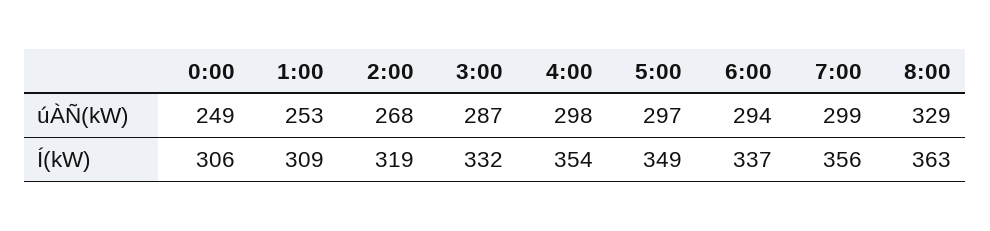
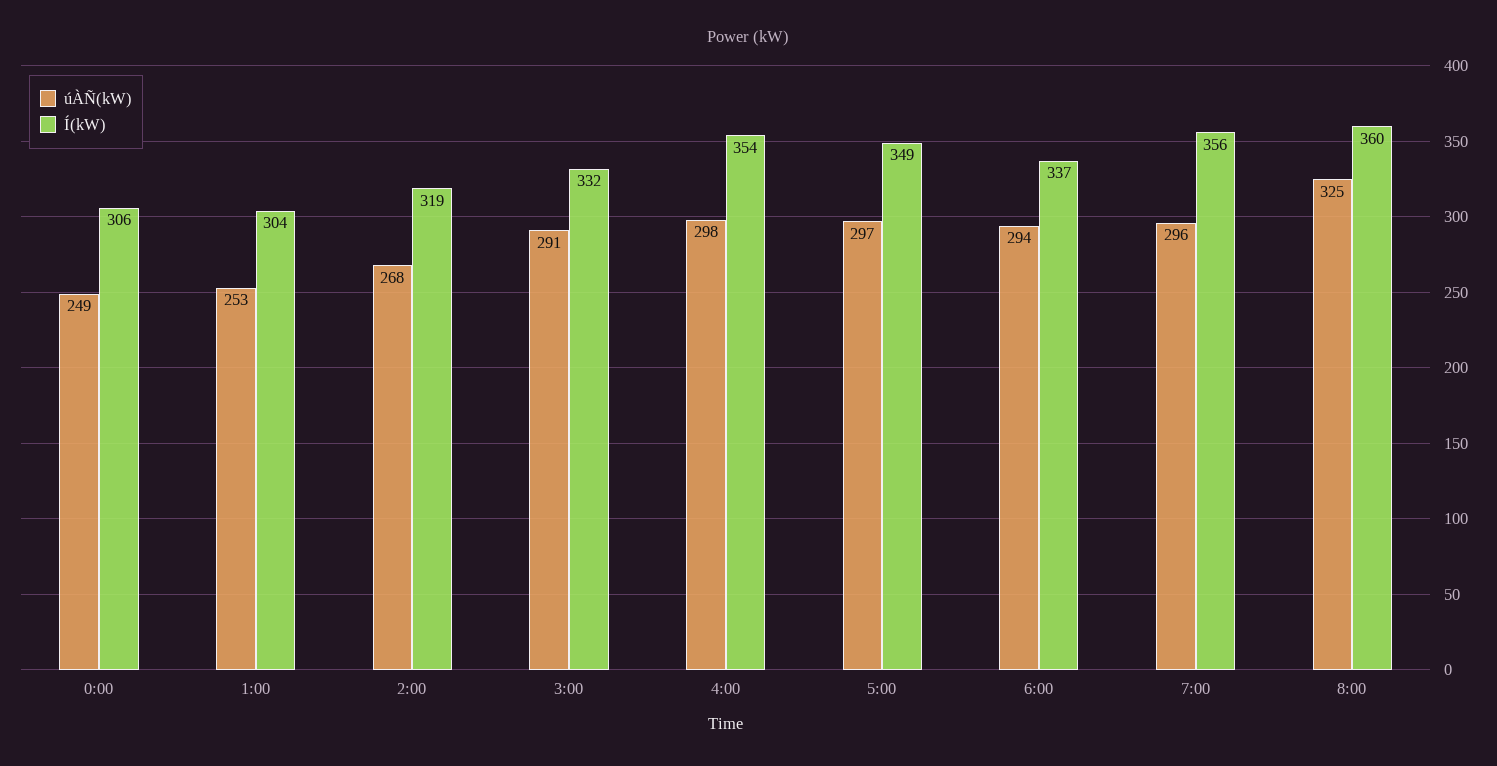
úÀÑ(kW), 3:00: 287 -> 291
úÀÑ(kW), 7:00: 299 -> 296
úÀÑ(kW), 8:00: 329 -> 325
Í(kW), 1:00: 309 -> 304
Í(kW), 8:00: 363 -> 360

